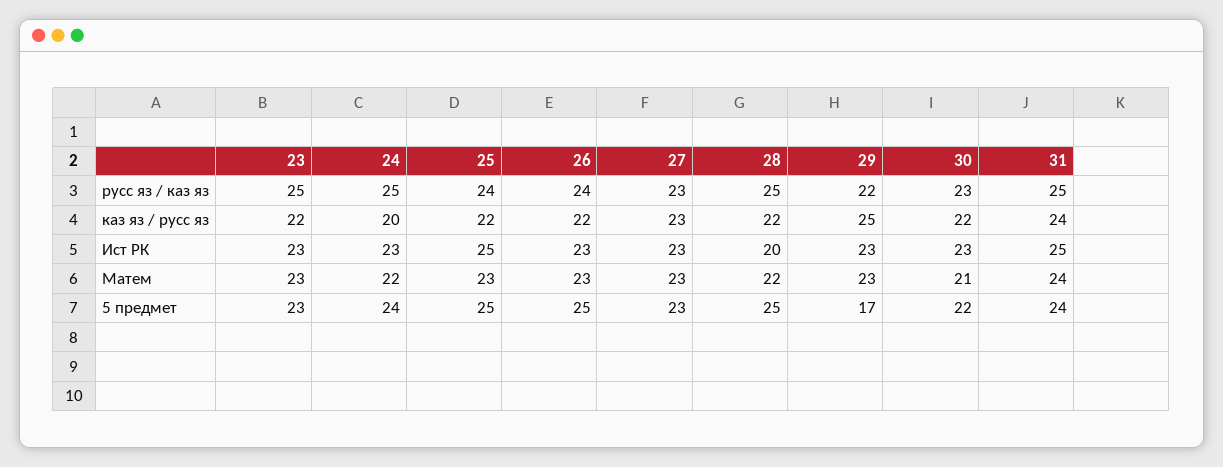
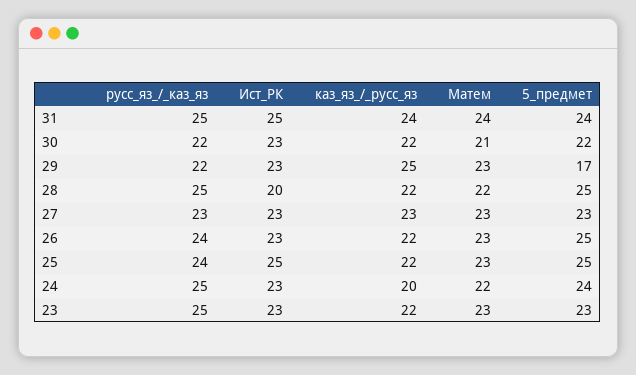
30, русс яз / каз яз: 23 -> 22

